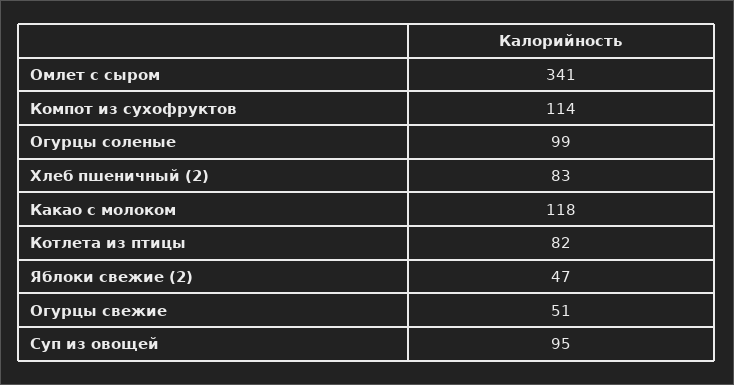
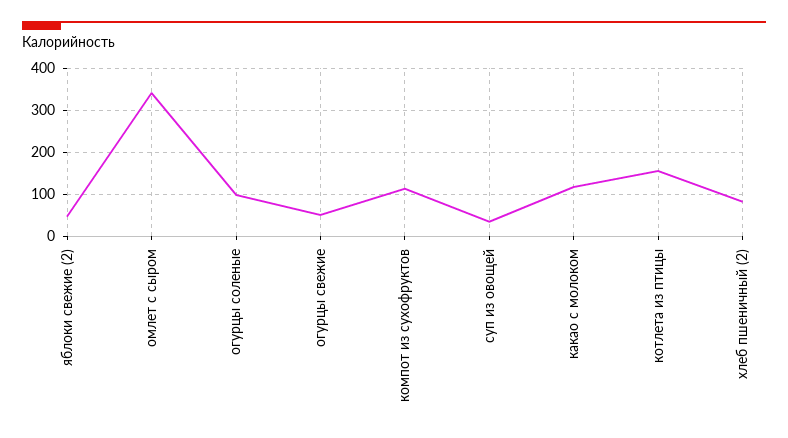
Котлета из птицы: 82 -> 160
Суп из овощей: 95 -> 40

